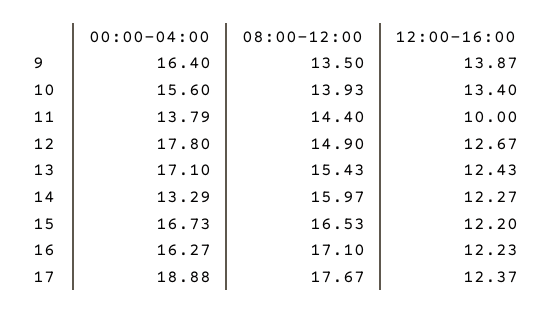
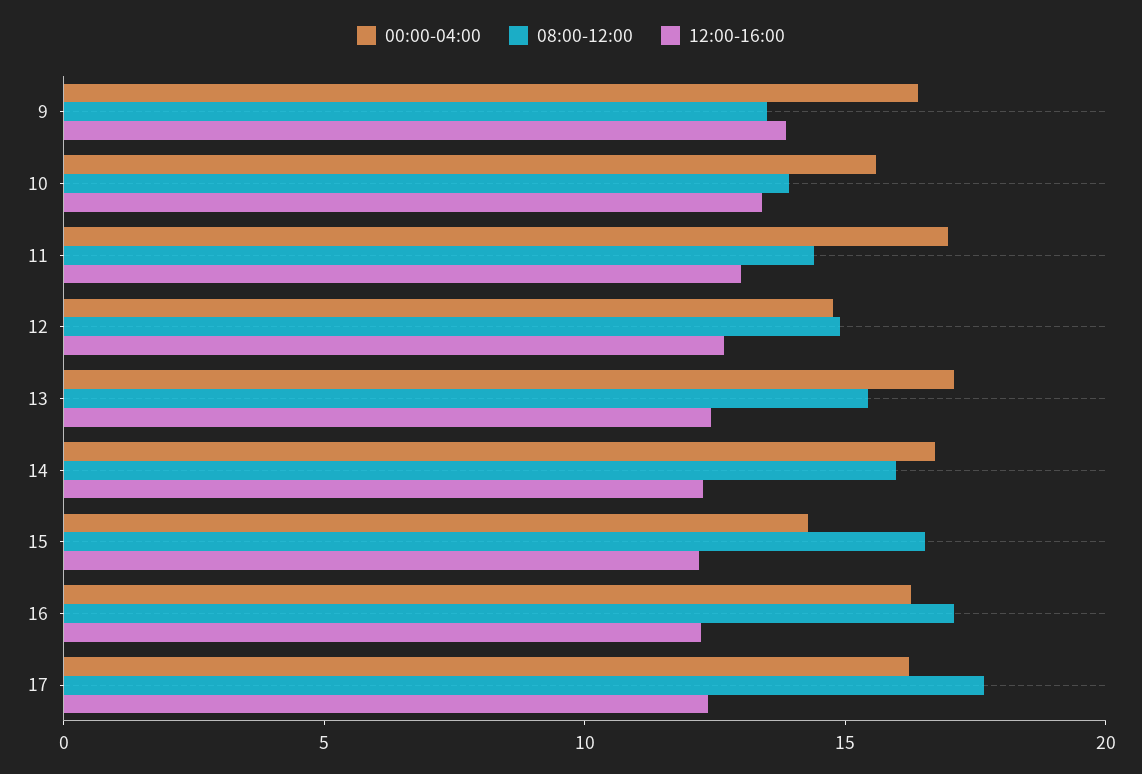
00:00-04:00, 11: 13.79 -> 17
12:00-16:00, 11: 10 -> 13
00:00-04:00, 12: 17.8 -> 15
00:00-04:00, 14: 13.29 -> 17
00:00-04:00, 15: 16.73 -> 14
00:00-04:00, 17: 18.88 -> 16

